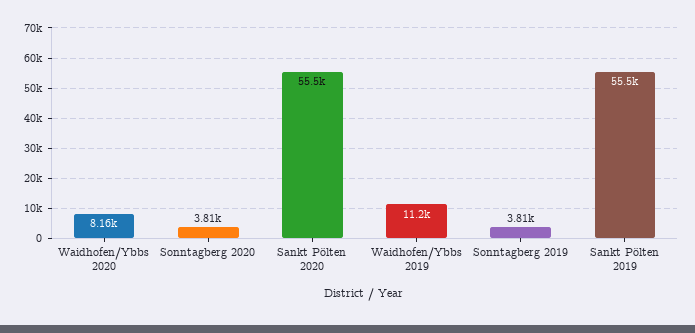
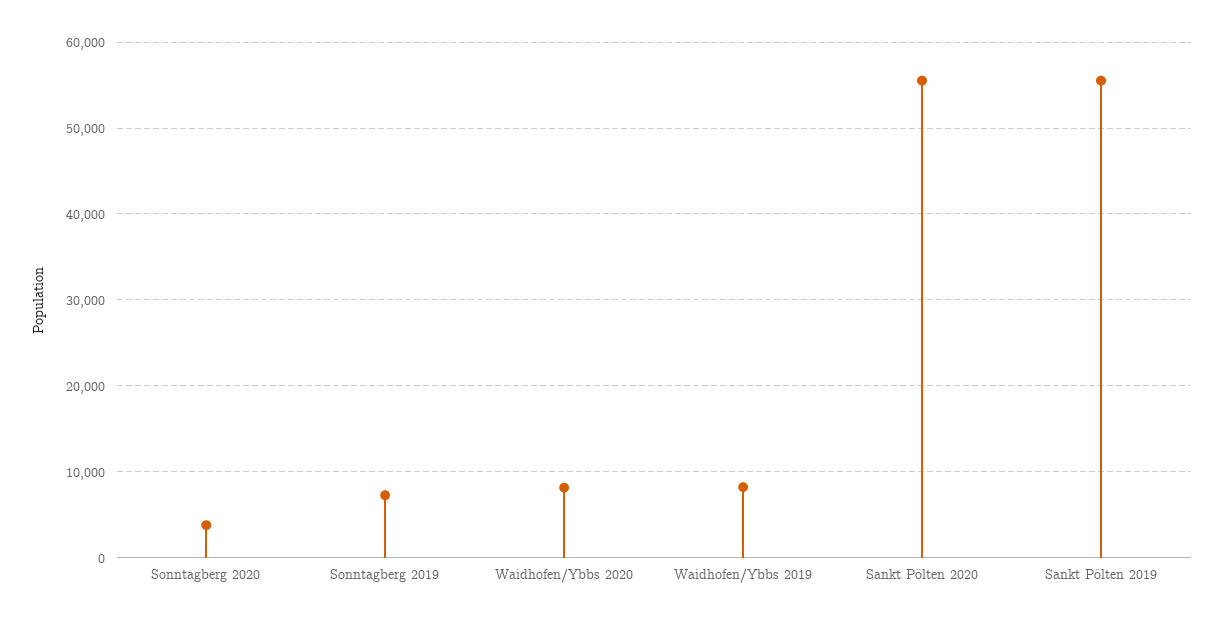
Waidhofen/Ybbs 2019: 11200 -> 8000
Sonntagberg 2019: 3810 -> 7000

